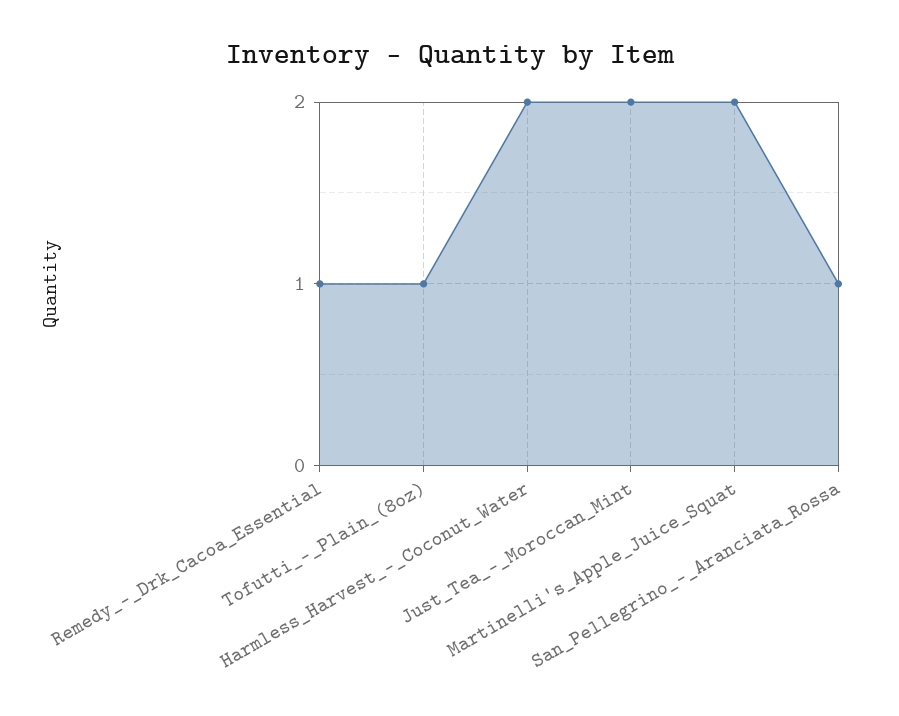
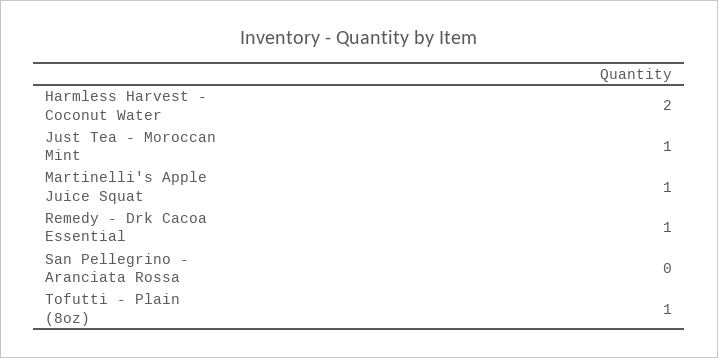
Just_Tea_-_Moroccan_Mint: 2 -> 1
Martinelli's_Apple_Juice_Squat: 2 -> 1
San_Pellegrino_-_Aranciata_Rossa: 1 -> 0

